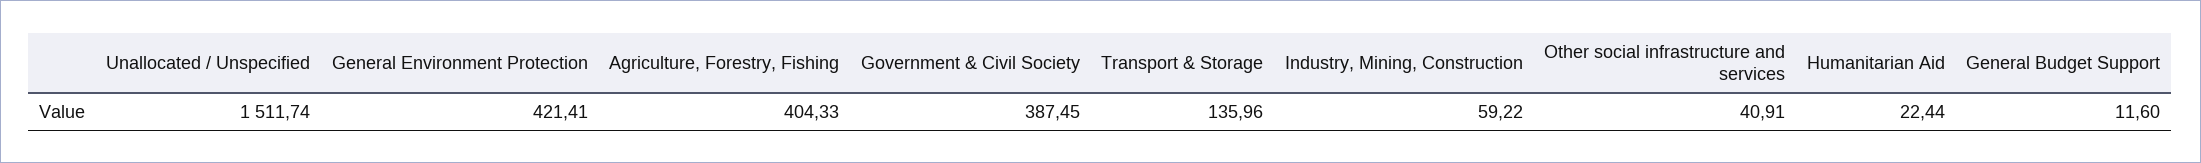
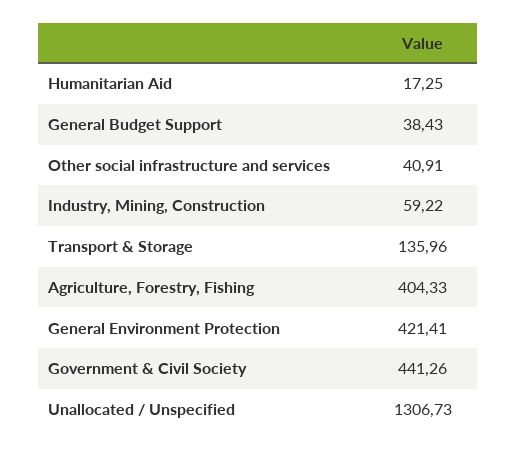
Unallocated / Unspecified: 1511.74 -> 1306.73
Government & Civil Society: 387.45 -> 441.26
Humanitarian Aid: 22.44 -> 17.25
General Budget Support: 11.6 -> 38.43

